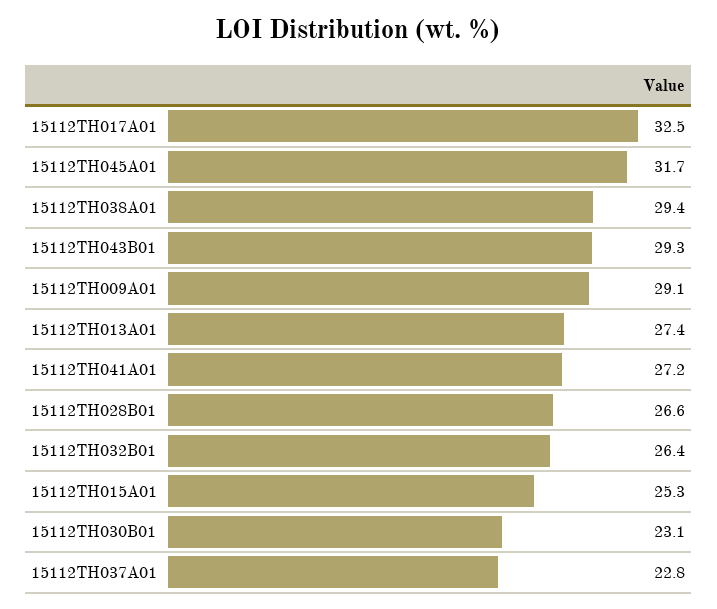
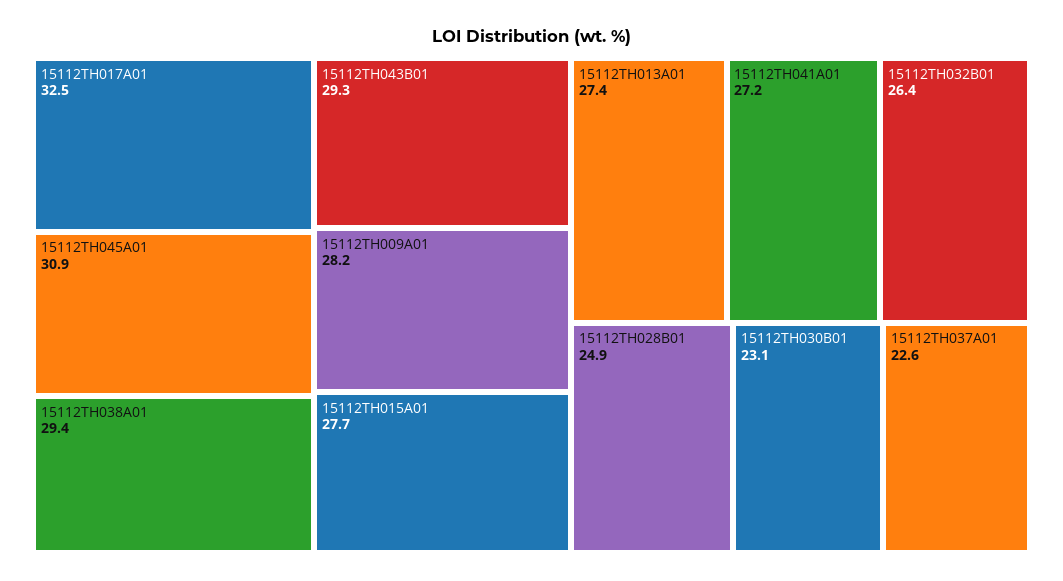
15112TH045A01: 31.7 -> 30.9
15112TH009A01: 29.1 -> 28.2
15112TH028B01: 26.6 -> 24.9
15112TH015A01: 25.3 -> 27.7
15112TH037A01: 22.8 -> 22.6

